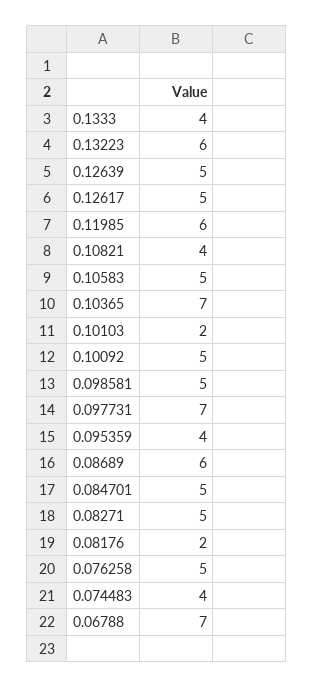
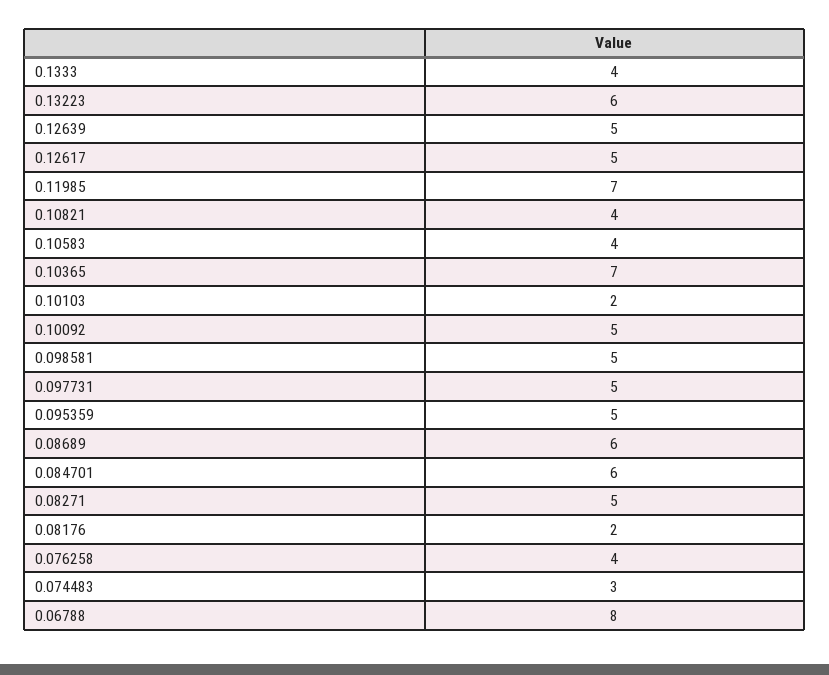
0.11985: 6 -> 7
0.10583: 5 -> 4
0.097731: 7 -> 5
0.095359: 4 -> 5
0.084701: 5 -> 6
0.076258: 5 -> 4
0.074483: 4 -> 3
0.06788: 7 -> 8

